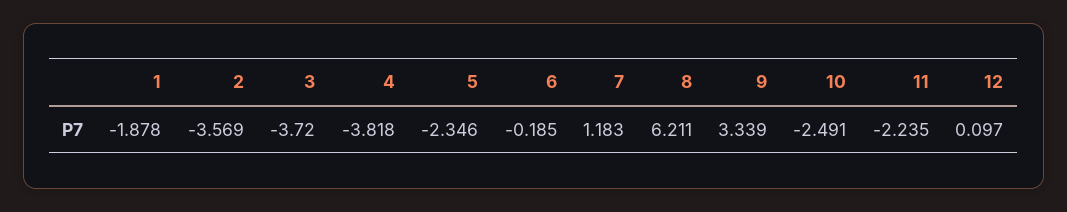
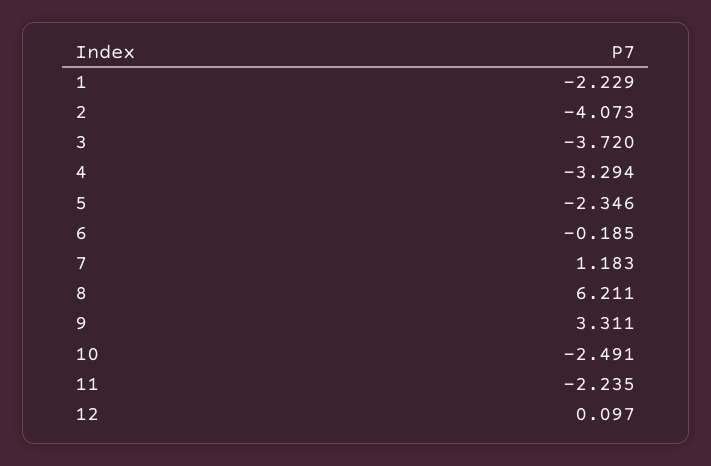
1: -1.878 -> -2.229
2: -3.569 -> -4.073
4: -3.818 -> -3.294
9: 3.339 -> 3.311

